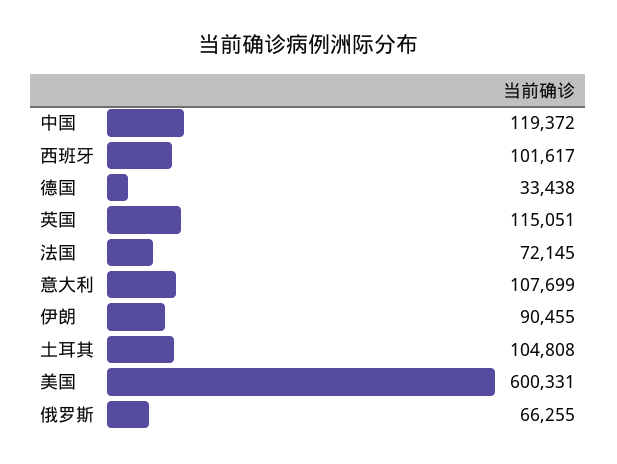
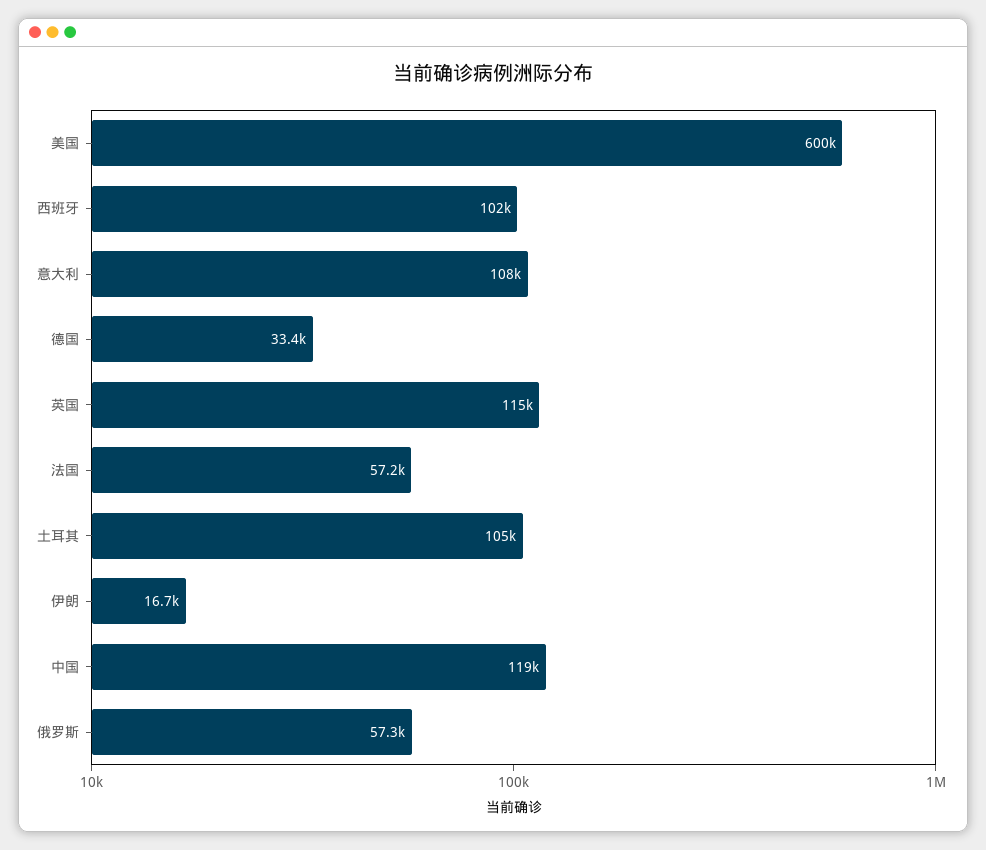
法国: 72145 -> 57200
伊朗: 90455 -> 16700
俄罗斯: 66255 -> 57300

